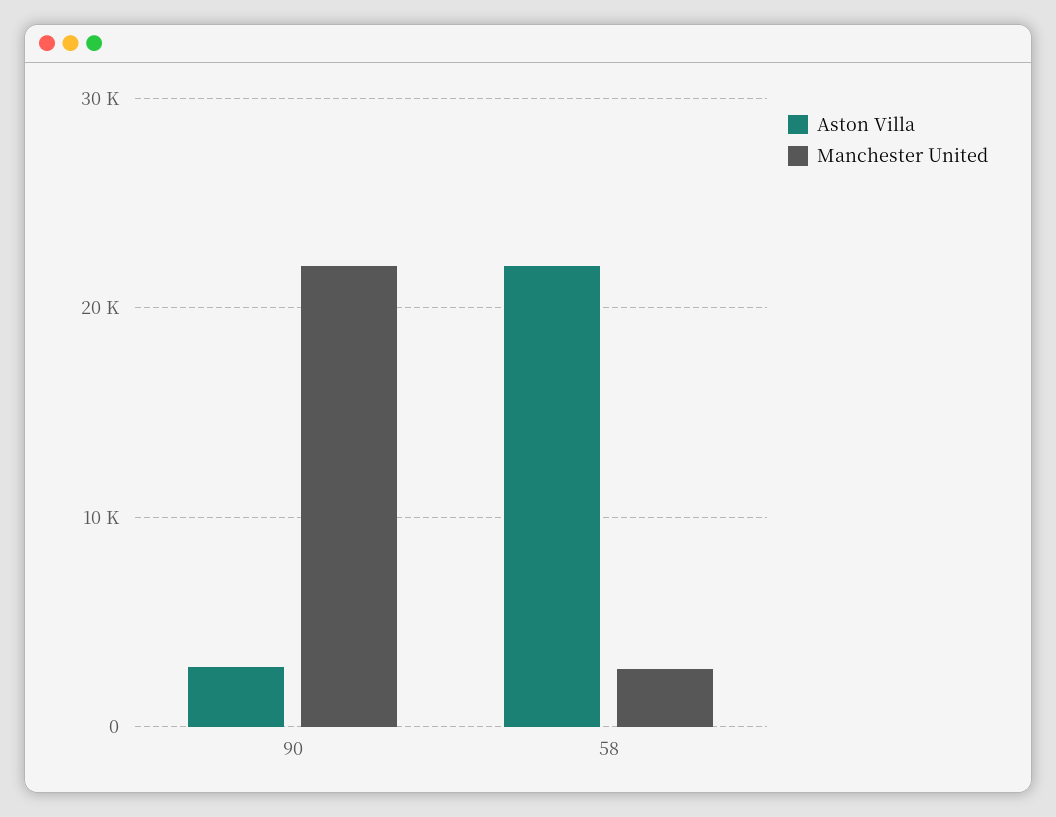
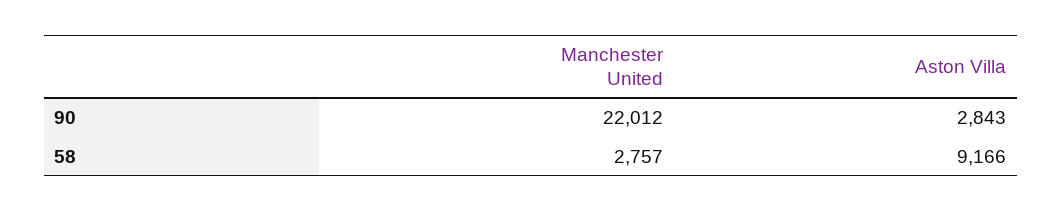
Aston Villa, 58: 22000 -> 9166

